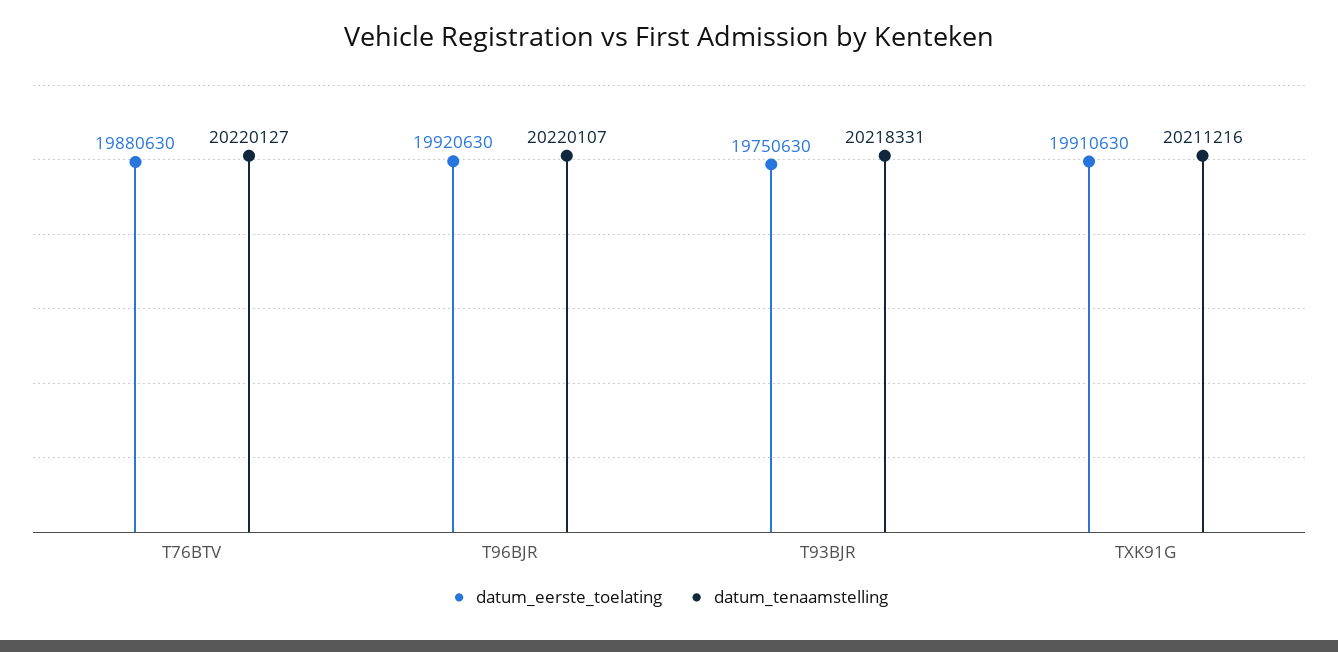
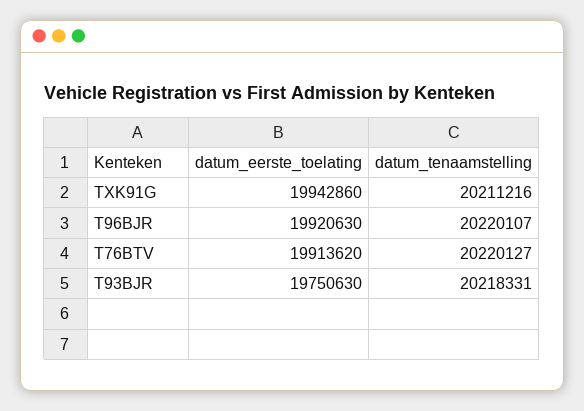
datum_eerste_toelating, T76BTV: 19880630 -> 19913620
datum_eerste_toelating, TXK91G: 19910630 -> 19942860

